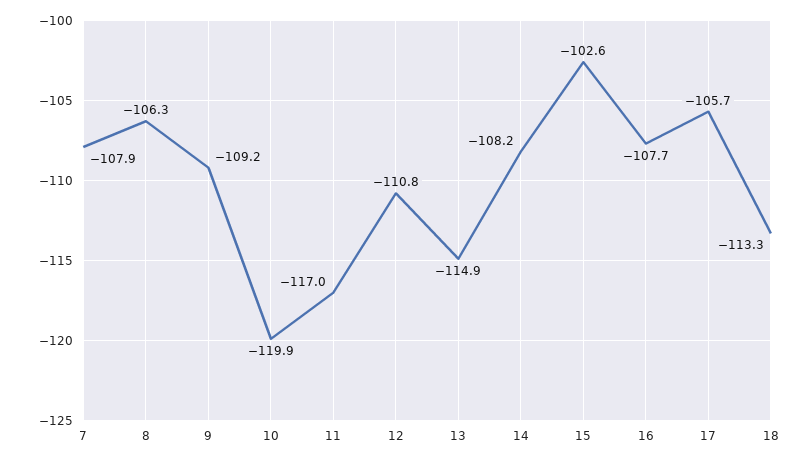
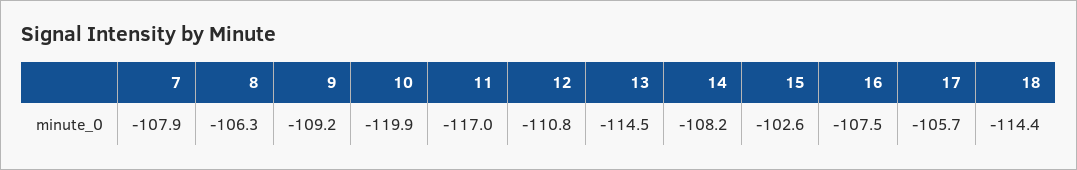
13: -114.9 -> -114.5
16: -107.7 -> -107.5
18: -113.3 -> -114.4

